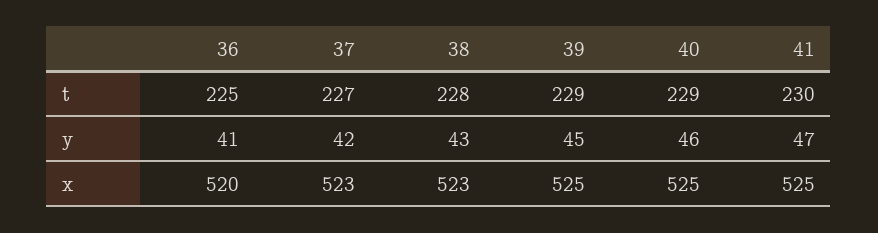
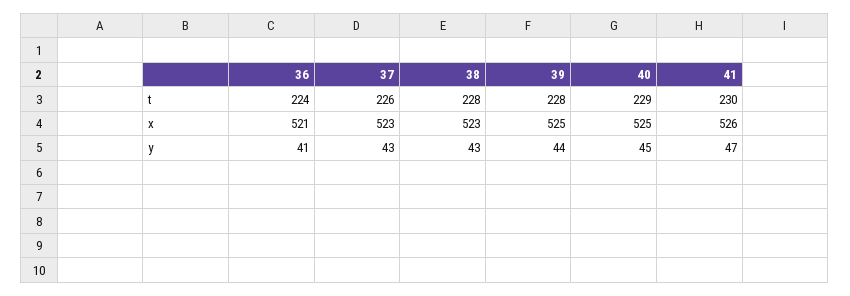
36, t: 225 -> 224
37, t: 227 -> 226
39, t: 229 -> 228
37, y: 42 -> 43
39, y: 45 -> 44
40, y: 46 -> 45
36, x: 520 -> 521
41, x: 525 -> 526

